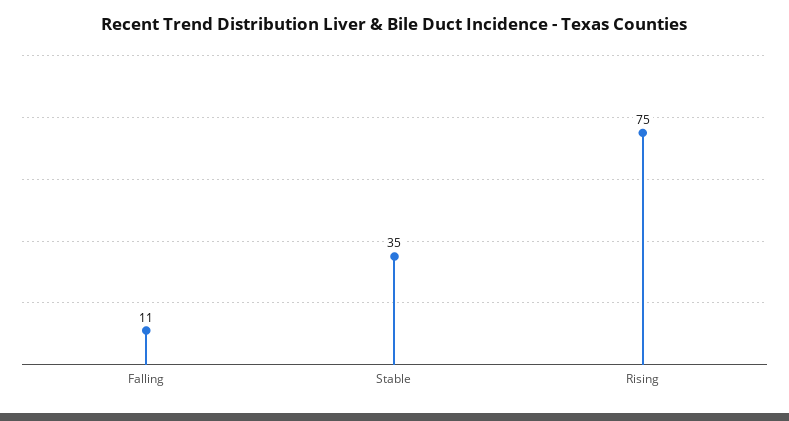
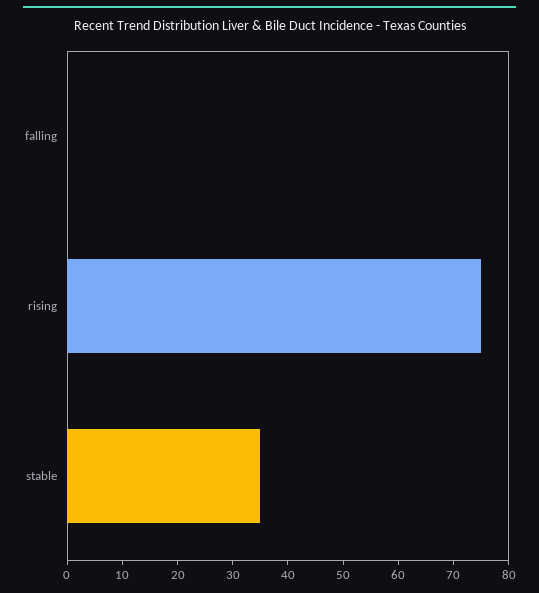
Falling: 11 -> 0

